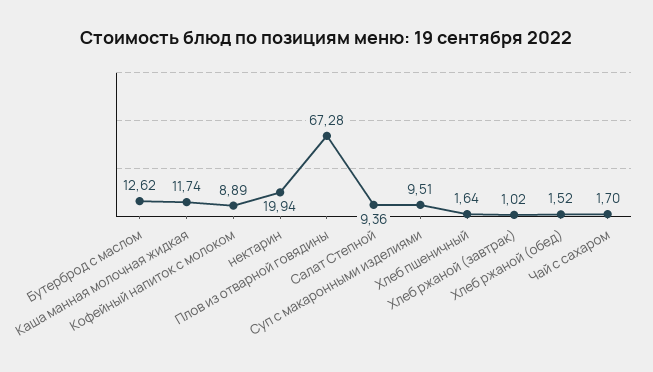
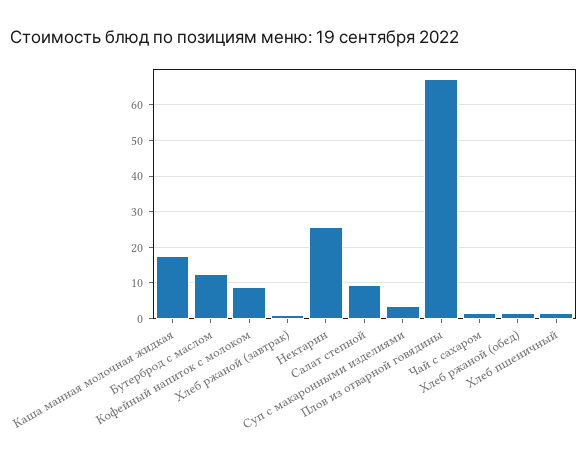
Каша манная молочная жидкая: 11.74 -> 18
нектарин: 19.94 -> 26
Суп с макаронными изделиями: 9.51 -> 4

